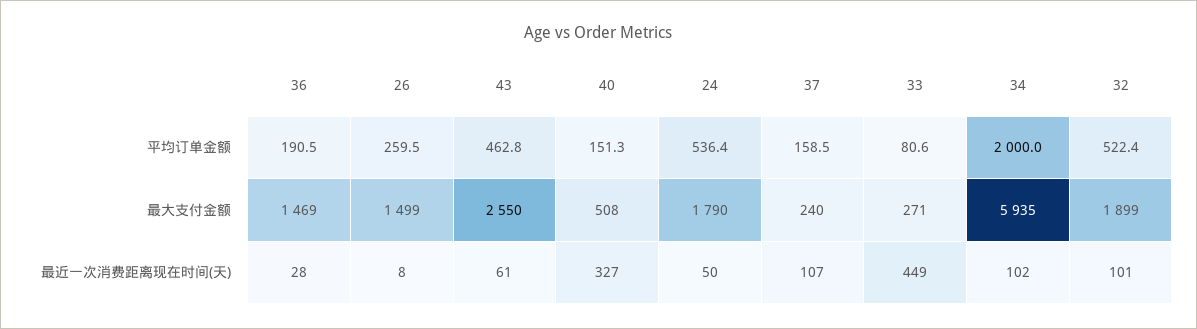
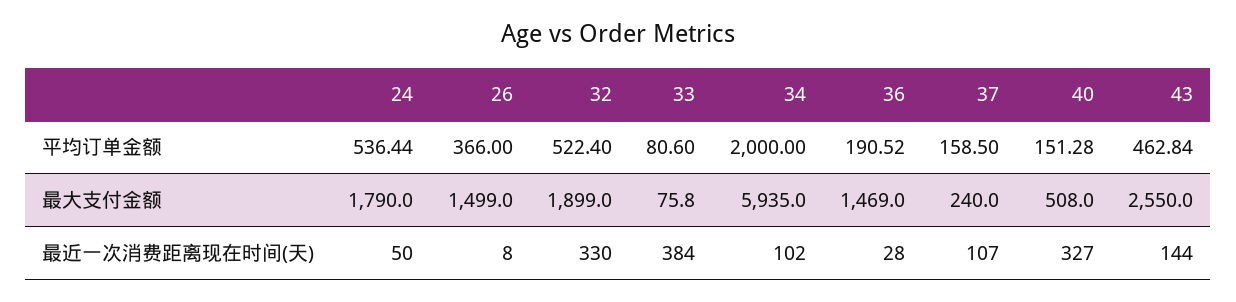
26, 平均订单金额: 259.5 -> 366
33, 最大支付金额: 271 -> 75.8
43, 最近一次消费距离现在时间(天): 61 -> 144
33, 最近一次消费距离现在时间(天): 449 -> 384
32, 最近一次消费距离现在时间(天): 101 -> 330

